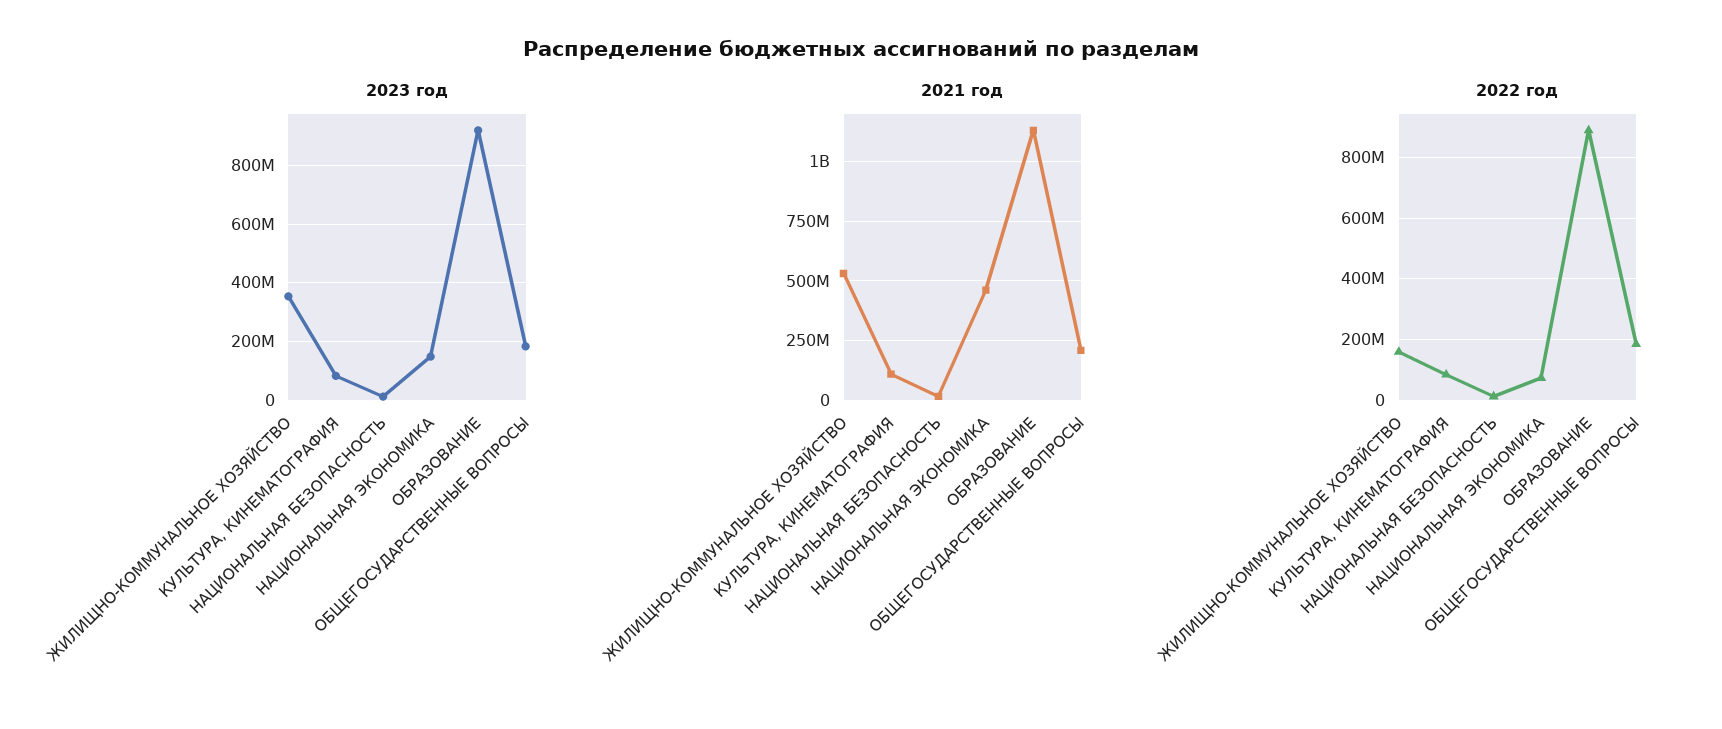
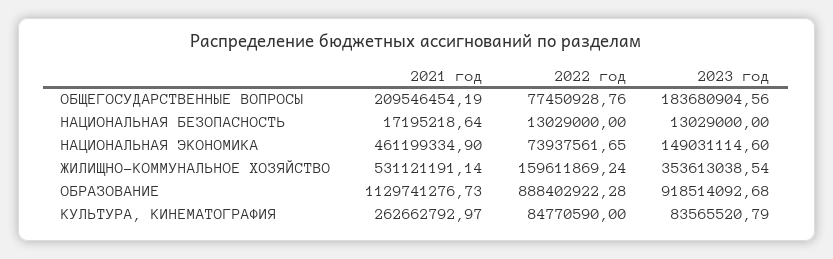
2021 год, КУЛЬТУРА, КИНЕМАТОГРАФИЯ: 100000000 -> 262662792.97
2022 год, ОБЩЕГОСУДАРСТВЕННЫЕ ВОПРОСЫ: 180000000 -> 77450928.76

